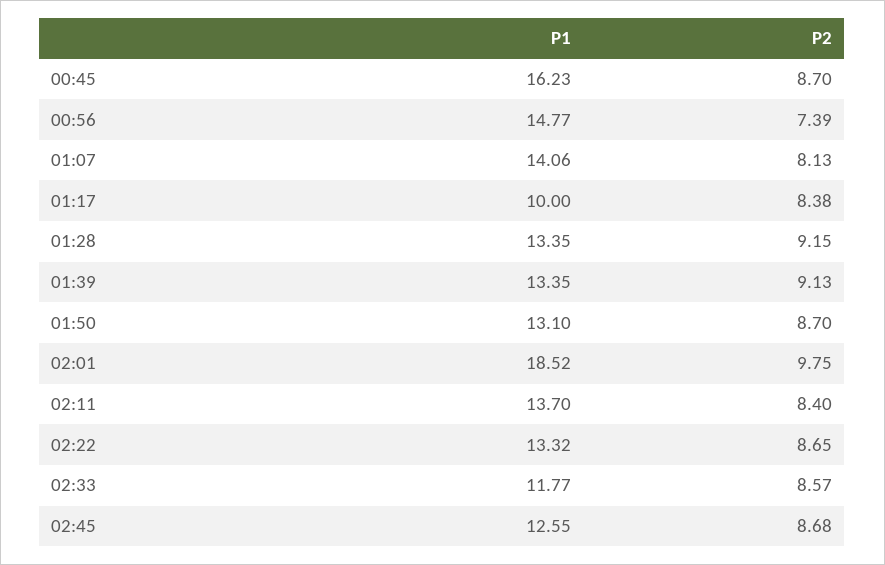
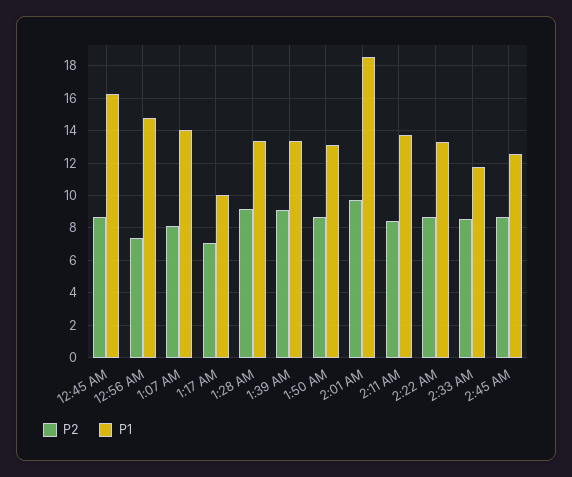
P2, 01:17: 8.38 -> 7

